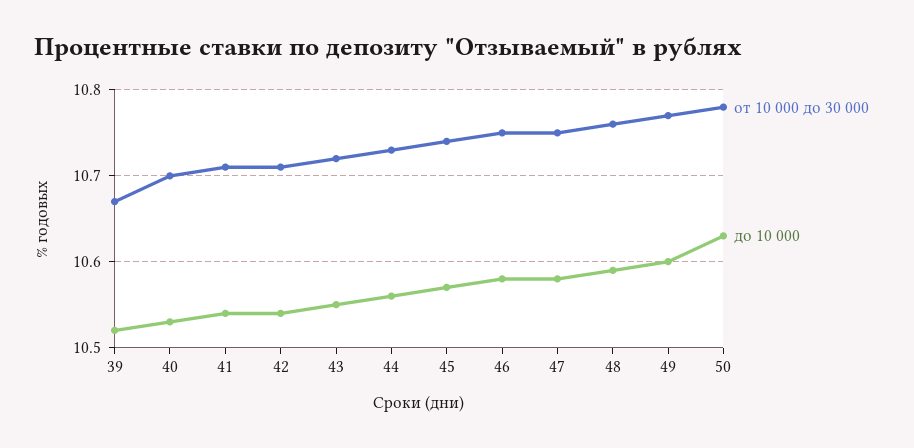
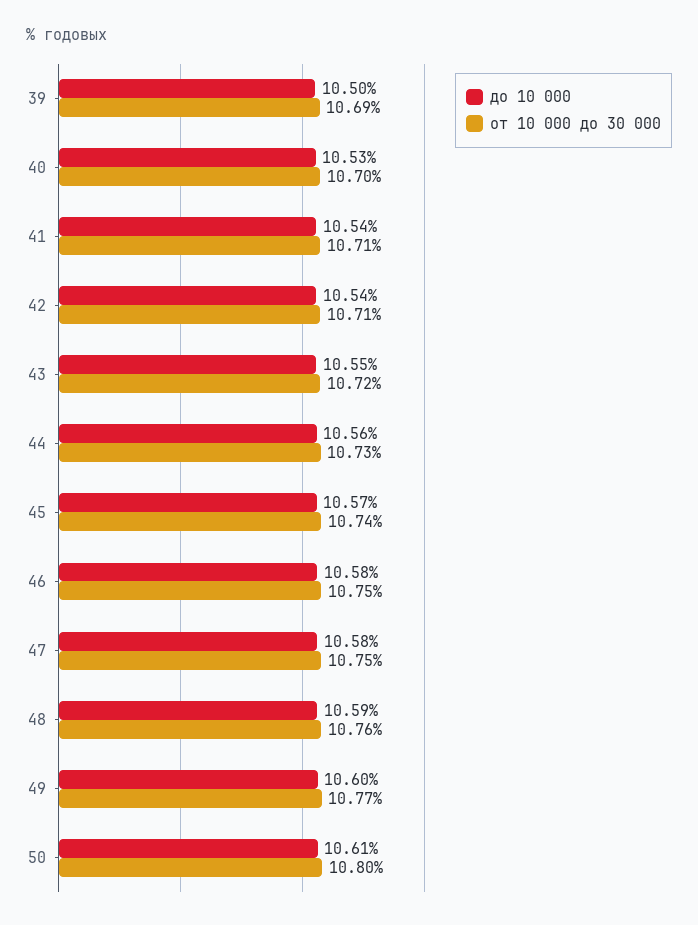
от 10 000 до 30 000, 39: 10.67 -> 10.69
до 10 000, 39: 10.52 -> 10.5
от 10 000 до 30 000, 50: 10.78 -> 10.8
до 10 000, 50: 10.63 -> 10.61

